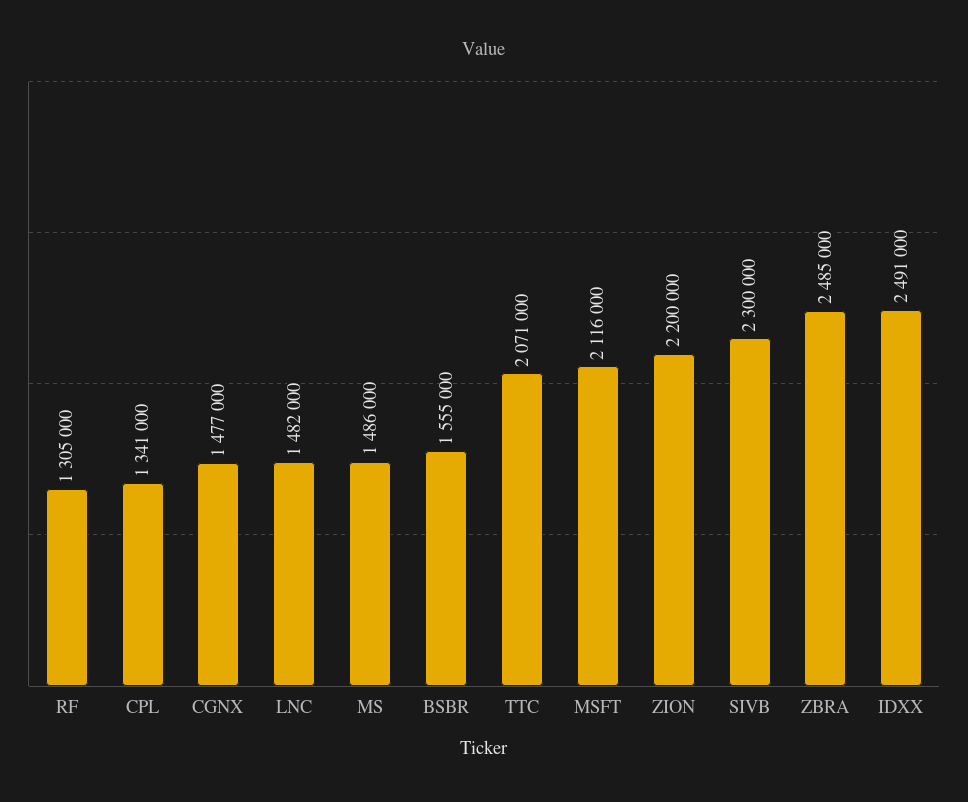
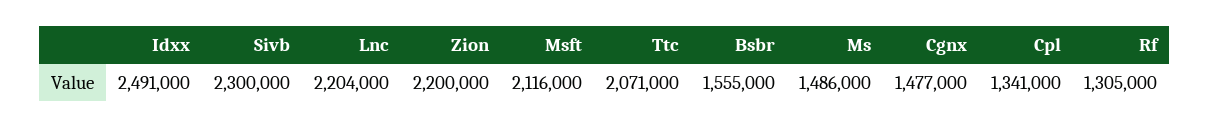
LNC: 1482000 -> 2204000
ZBRA: 2485000 -> none

